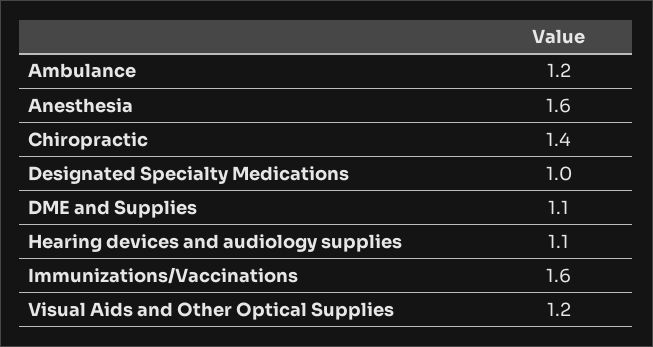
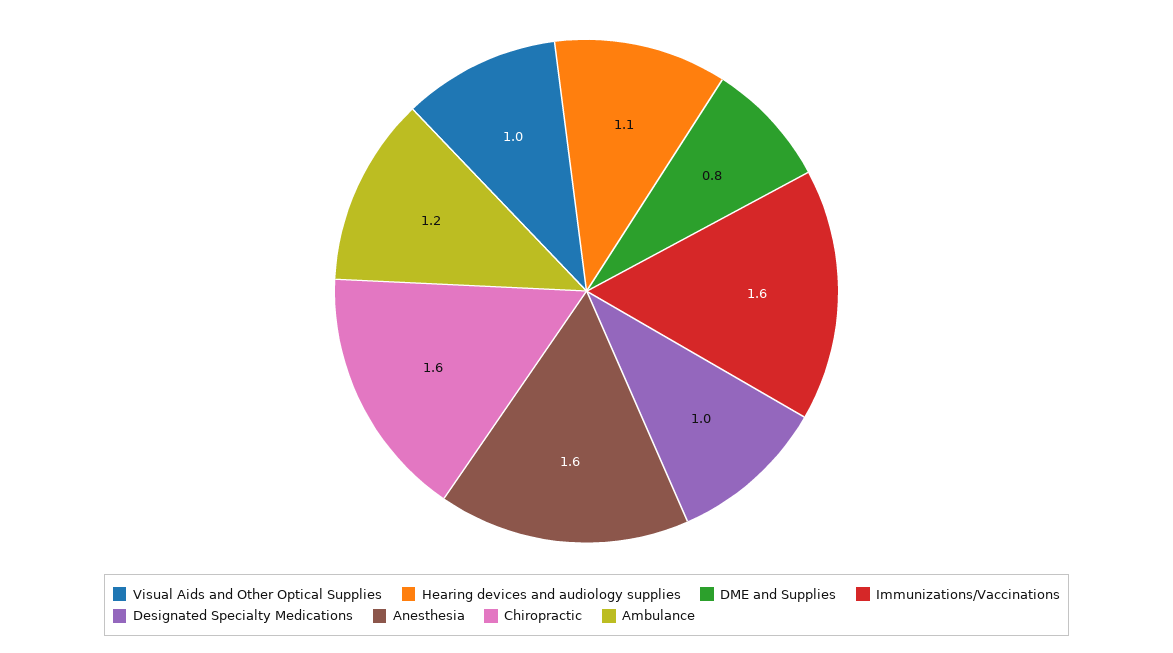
Chiropractic: 1.4 -> 1.6
DME and Supplies: 1.1 -> 0.8
Visual Aids and Other Optical Supplies: 1.2 -> 1

